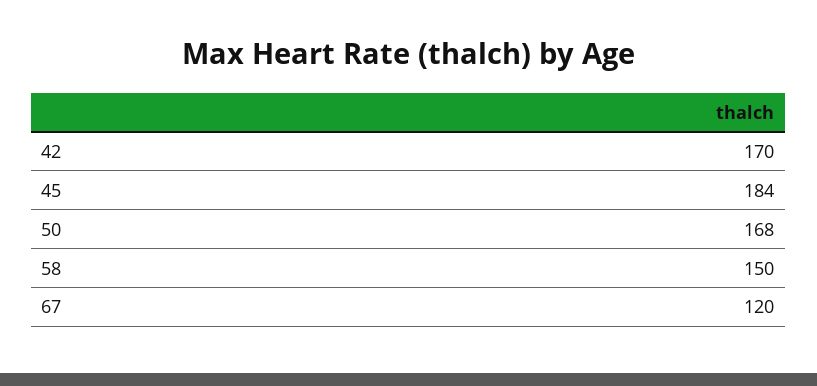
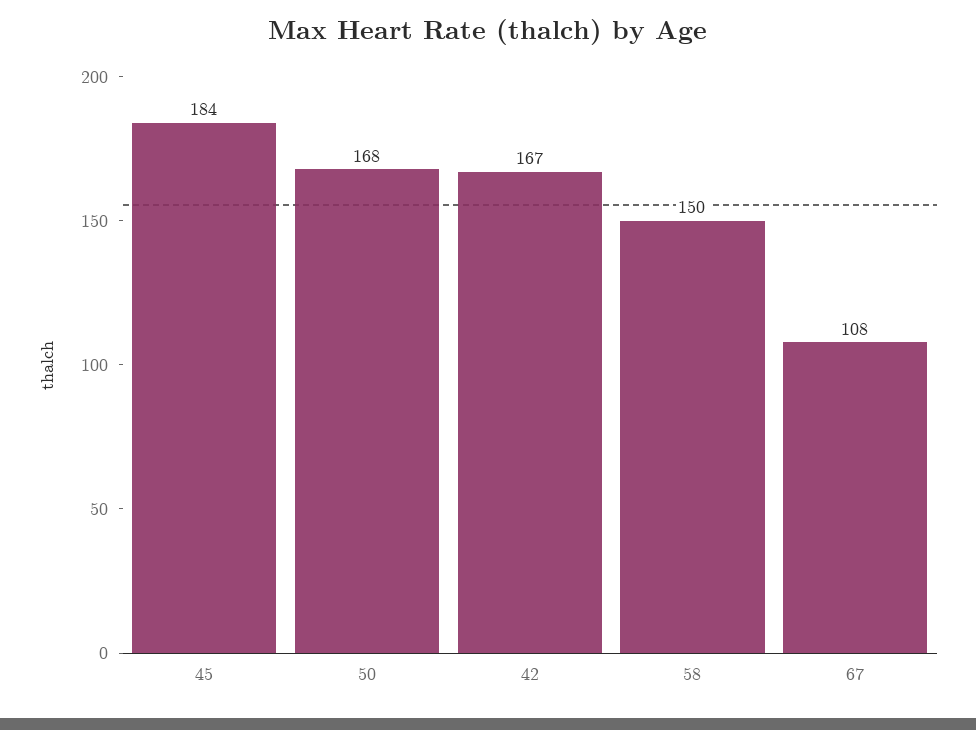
42: 170 -> 167
67: 120 -> 108

